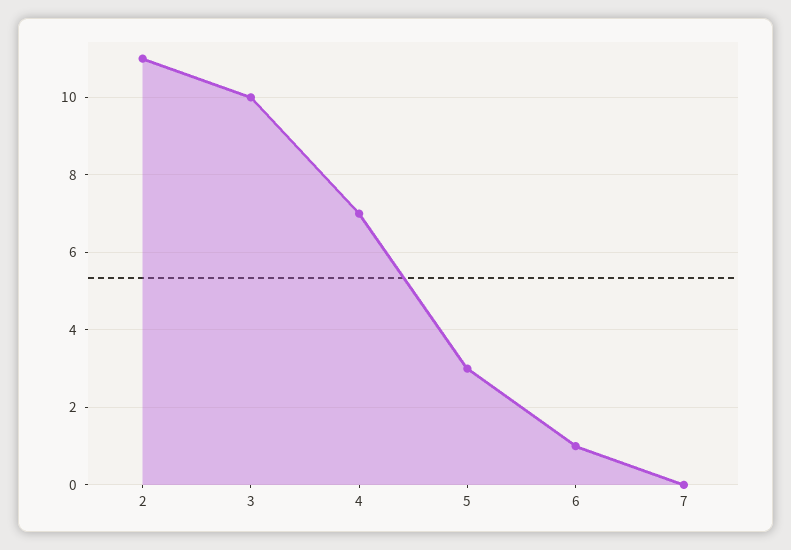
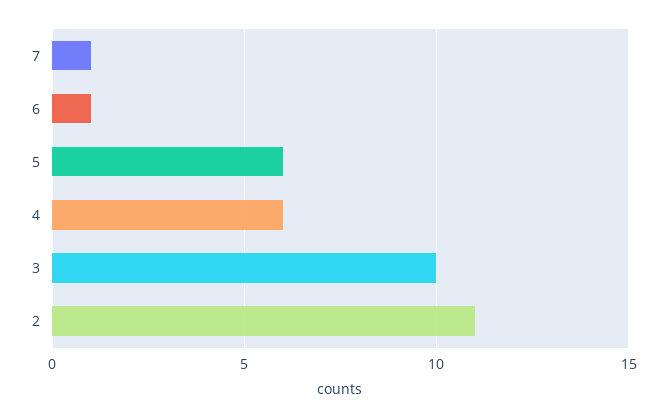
4: 7 -> 6
5: 3 -> 6
7: 0 -> 1

